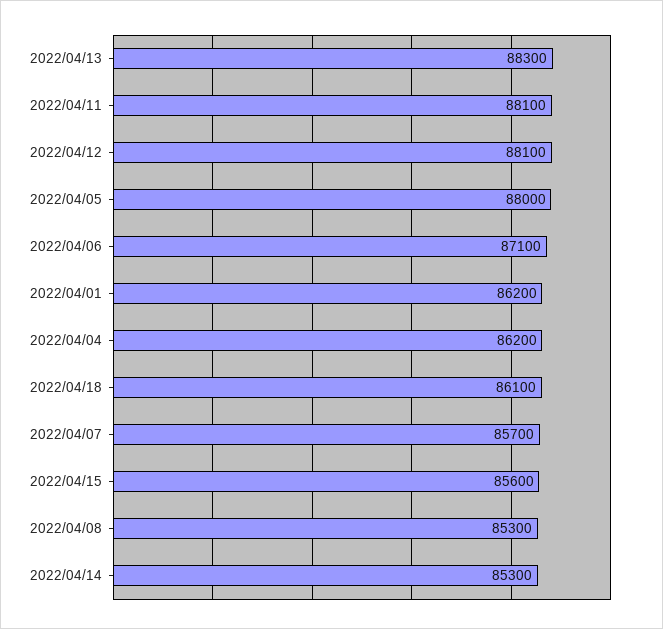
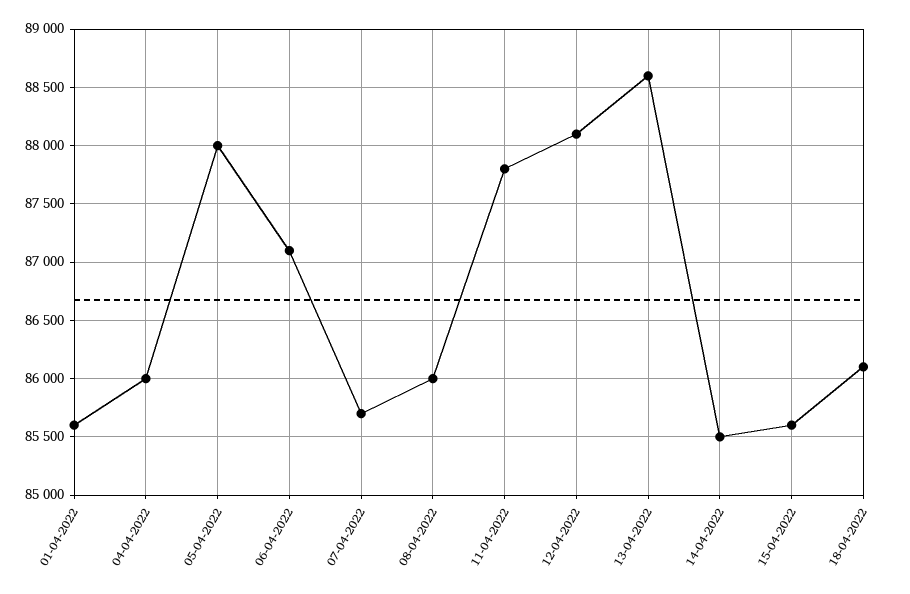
2022/04/13: 88300 -> 88600
2022/04/11: 88100 -> 87800
2022/04/01: 86200 -> 85600
2022/04/04: 86200 -> 86000
2022/04/08: 85300 -> 86000
2022/04/14: 85300 -> 85500

